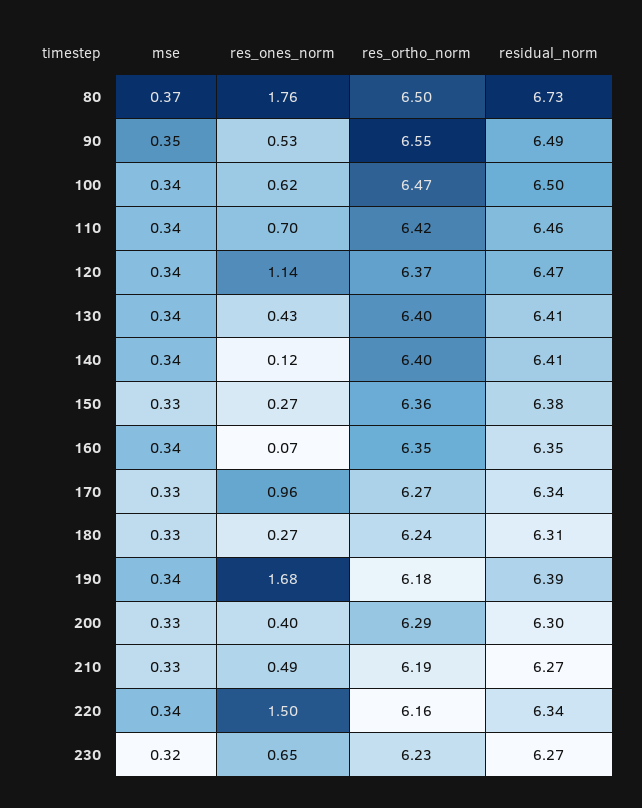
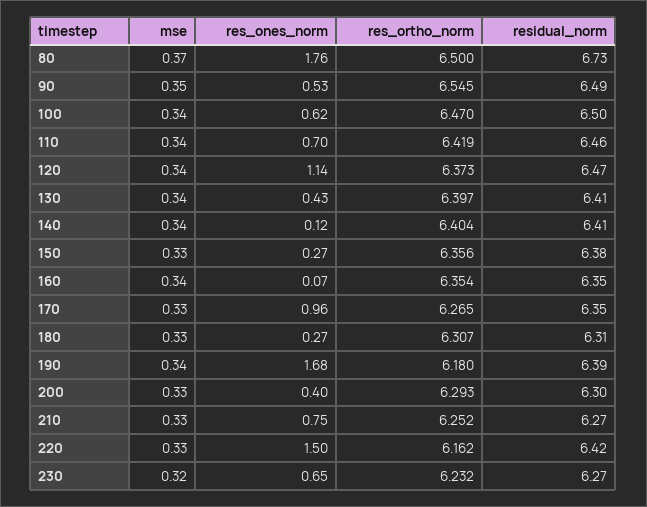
residual_norm, 170: 6.34 -> 6.35
res_ortho_norm, 180: 6.24 -> 6.307
res_ones_norm, 210: 0.49 -> 0.75
res_ortho_norm, 210: 6.19 -> 6.252
mse, 220: 0.34 -> 0.33
residual_norm, 220: 6.34 -> 6.42

